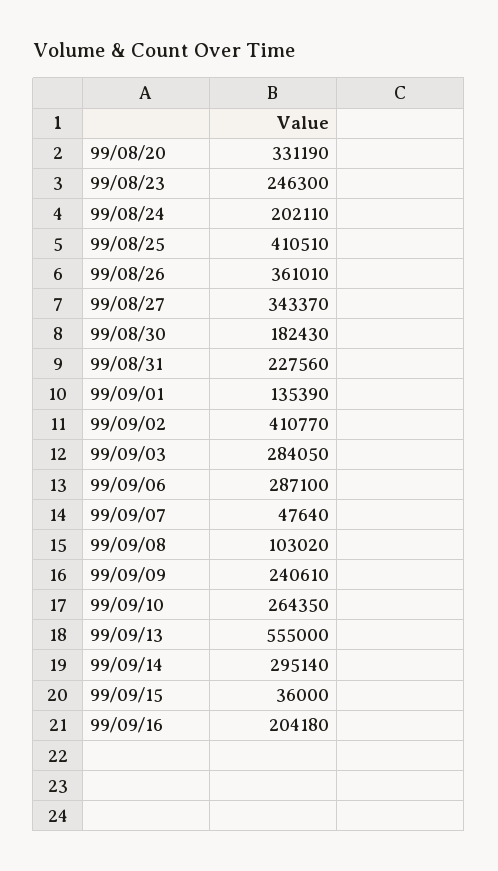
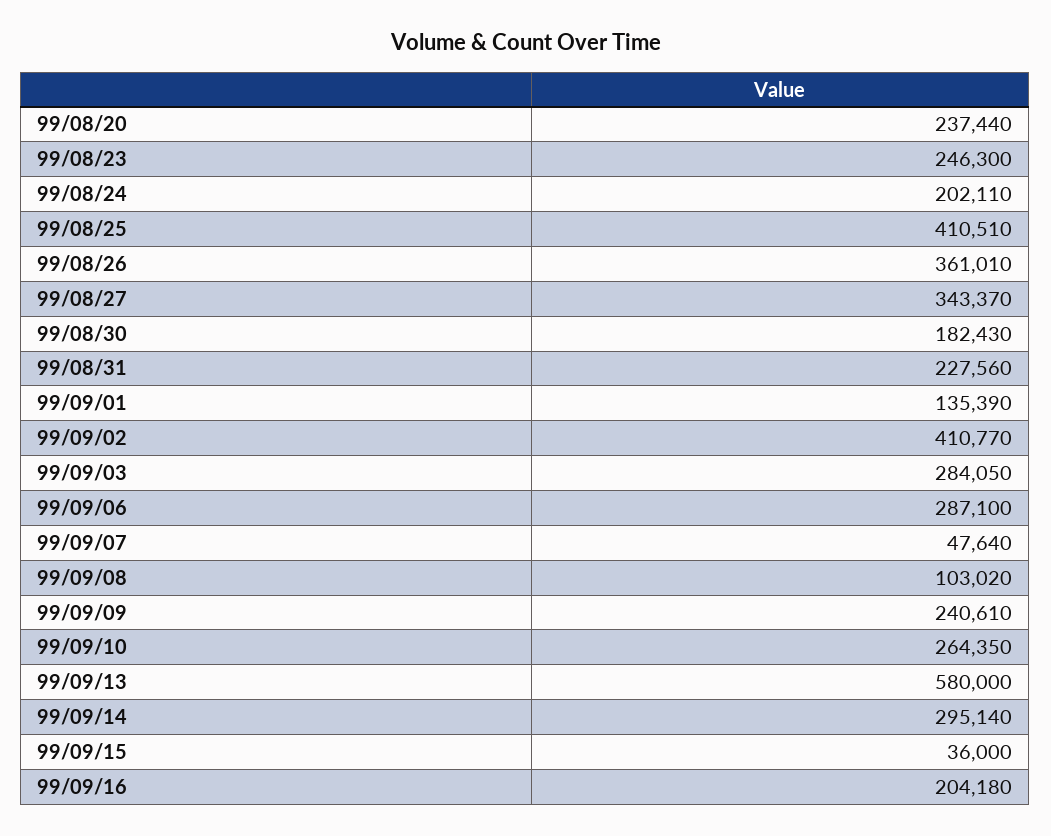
99/08/20: 331190 -> 237440
99/09/13: 555000 -> 580000

